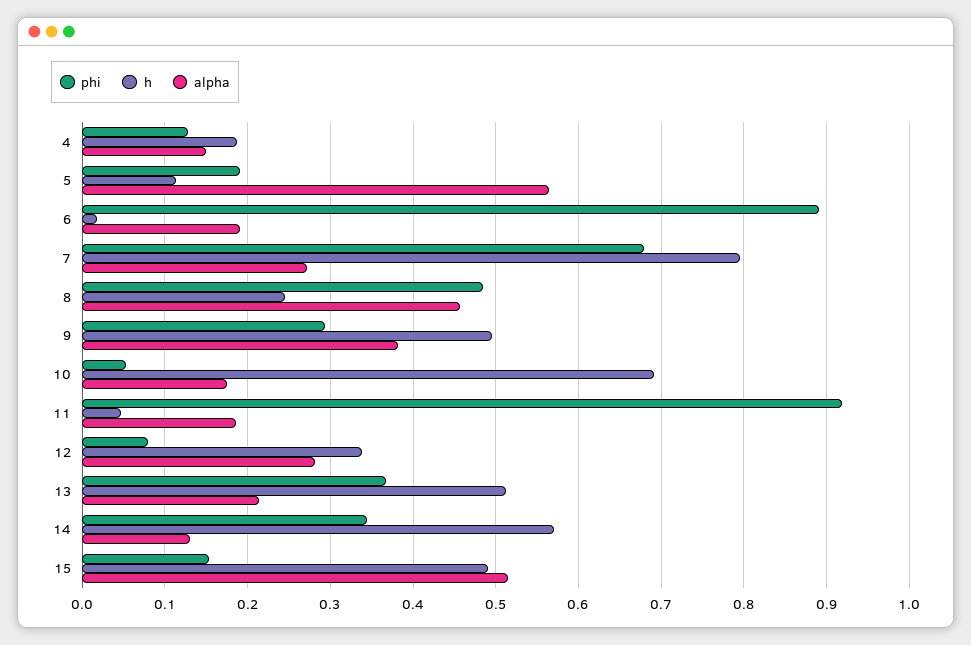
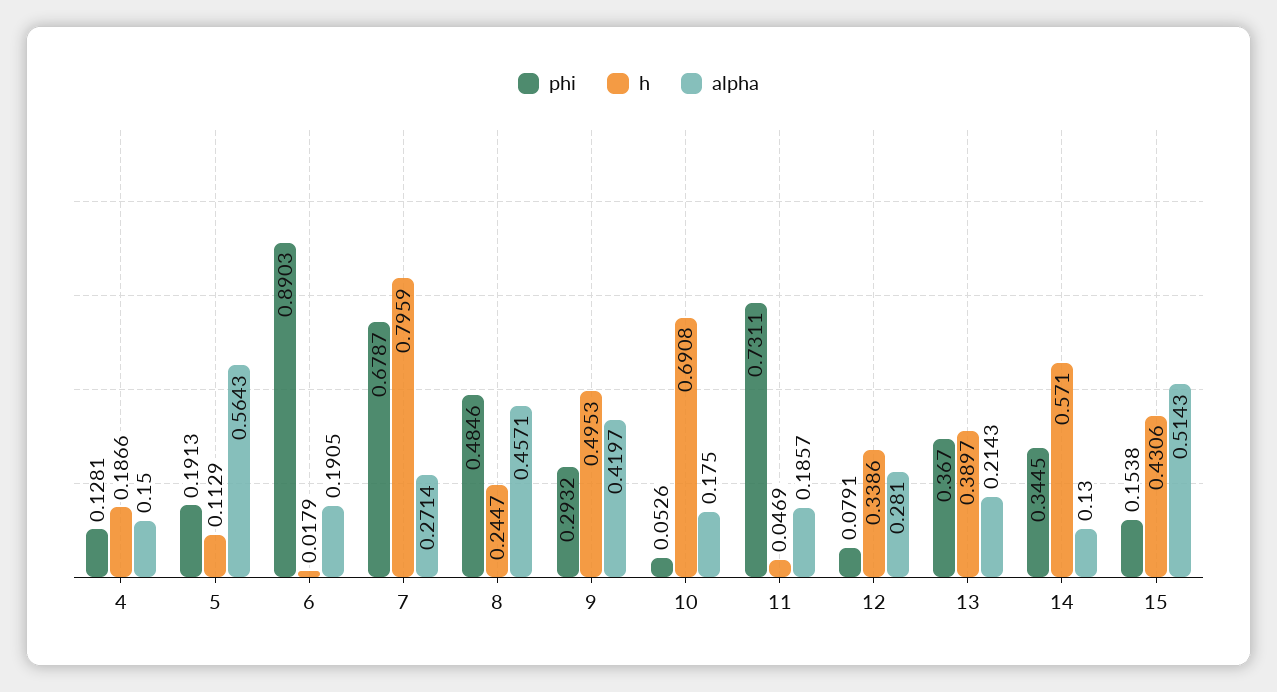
alpha, 9: 0.38 -> 0.4197
phi, 11: 0.92 -> 0.7311
h, 13: 0.51 -> 0.3897
h, 15: 0.49 -> 0.4306

